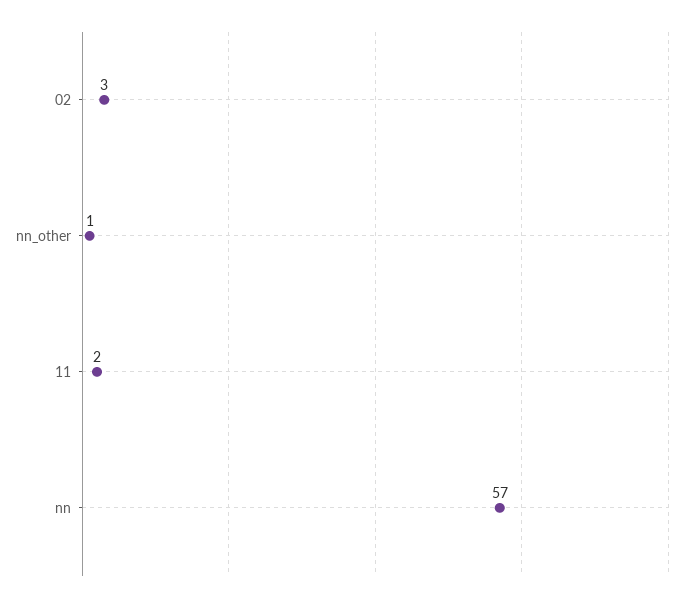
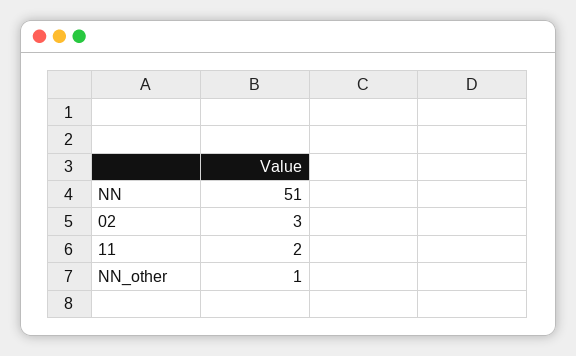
nn: 57 -> 51

